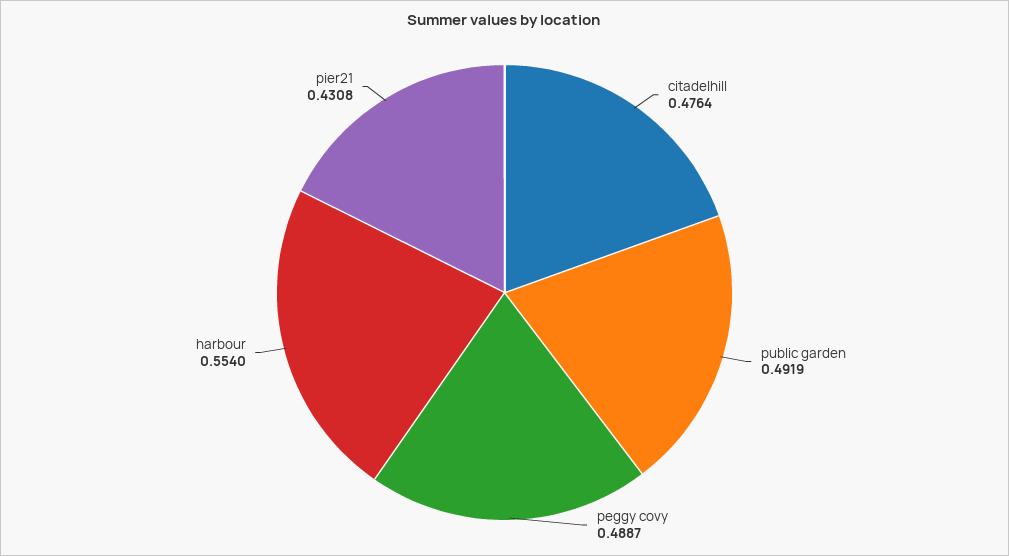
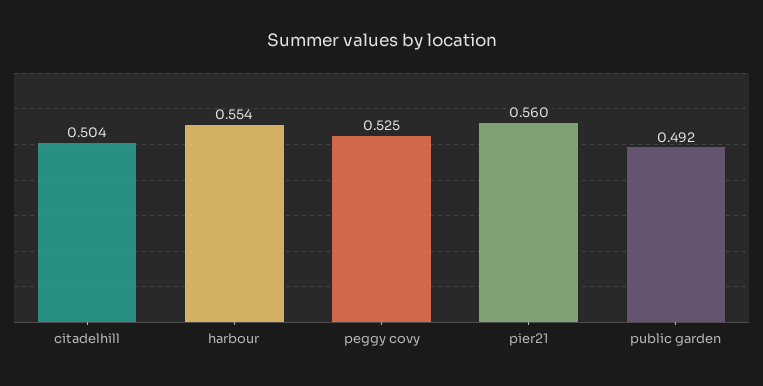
citadelhill: 0.4764 -> 0.504
peggy covy: 0.4887 -> 0.525
pier21: 0.4308 -> 0.56

